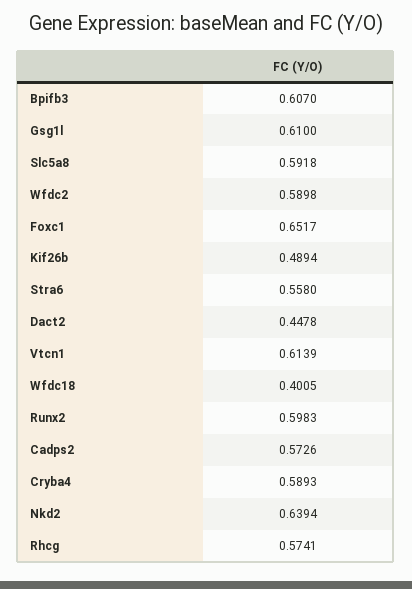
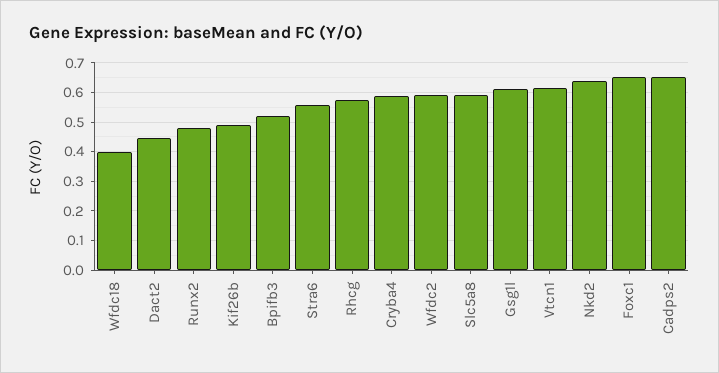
Bpifb3: 0.607 -> 0.525
Runx2: 0.5983 -> 0.475
Cadps2: 0.5726 -> 0.65

